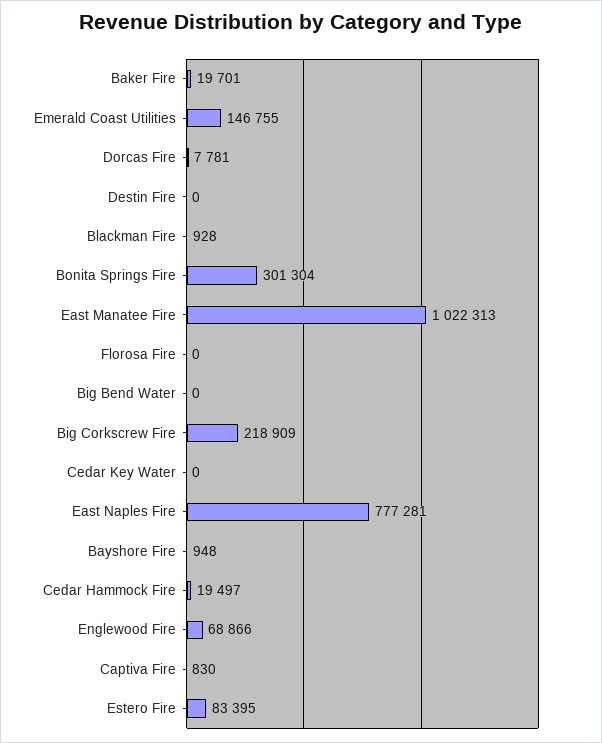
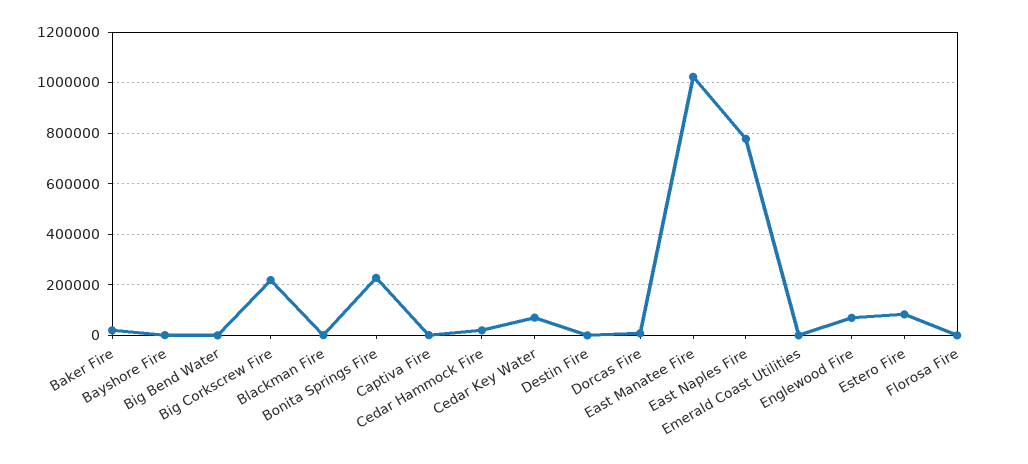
Emerald Coast Utilities: 146755 -> 0
Bonita Springs Fire: 301304 -> 225000
Cedar Key Water: 0 -> 75000

